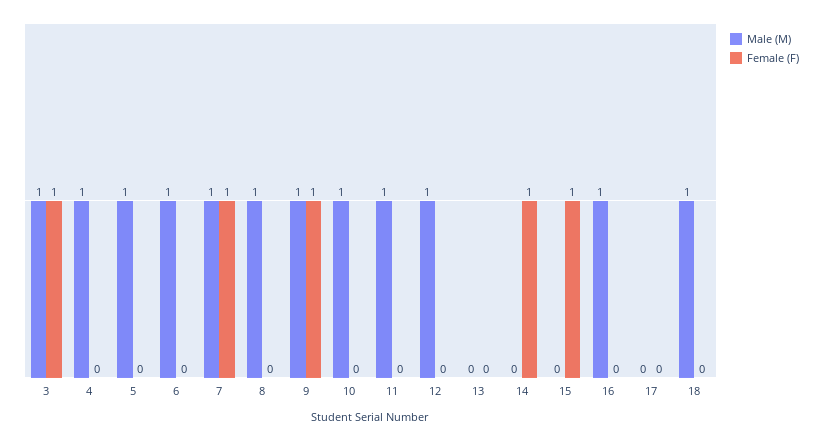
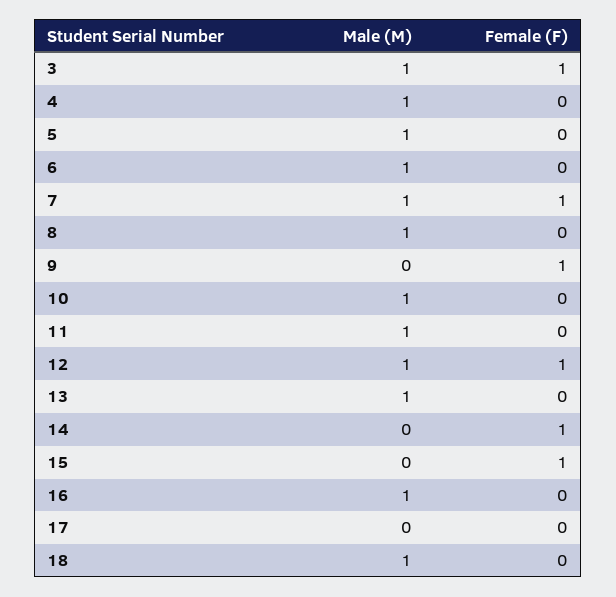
Male (M), 9: 1 -> 0
Female (F), 12: 0 -> 1
Male (M), 13: 0 -> 1

